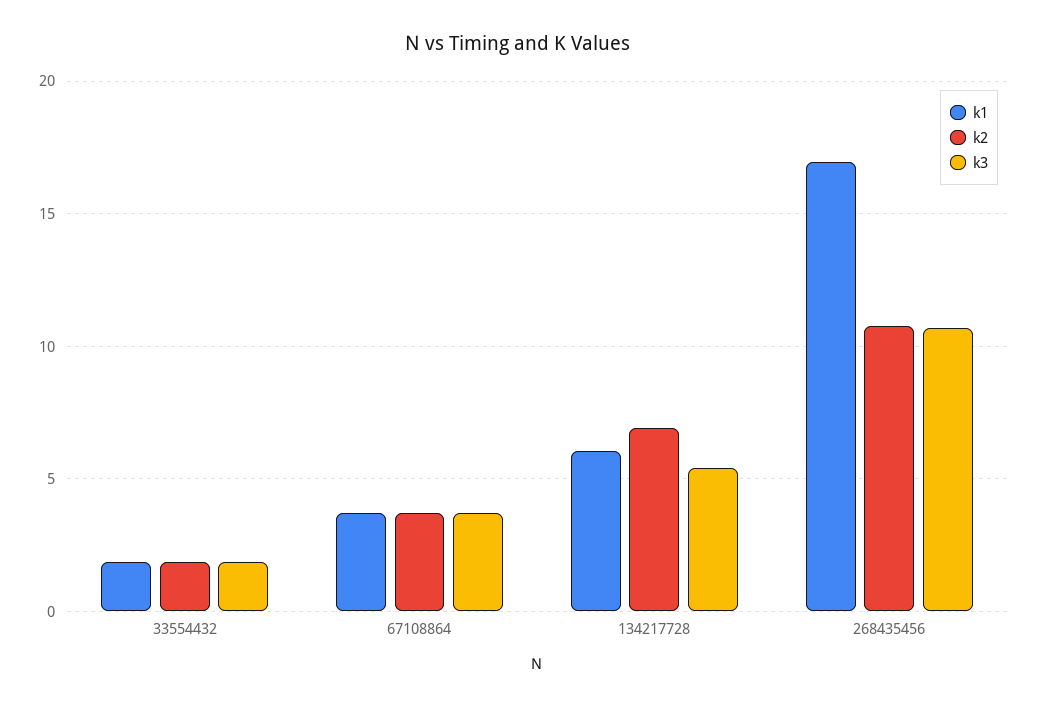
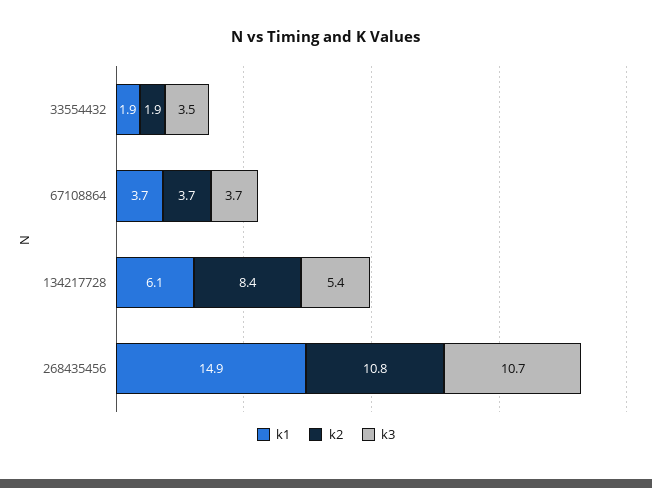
k3, 33554432: 2 -> 3.5
k2, 134217728: 7 -> 8.4
k1, 268435456: 17 -> 14.9

